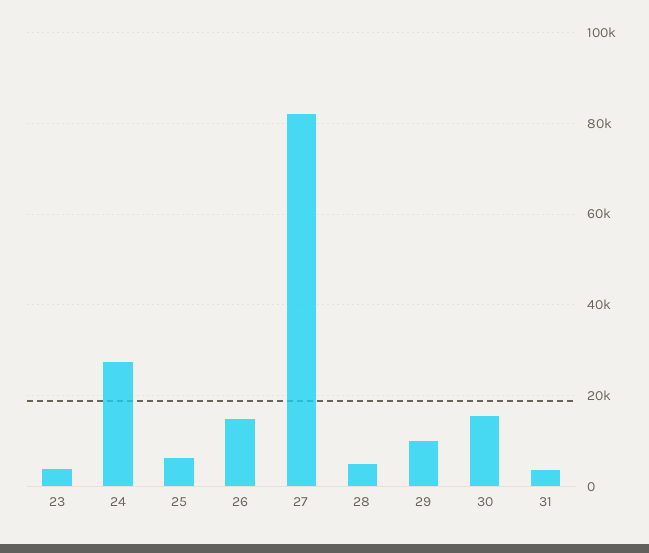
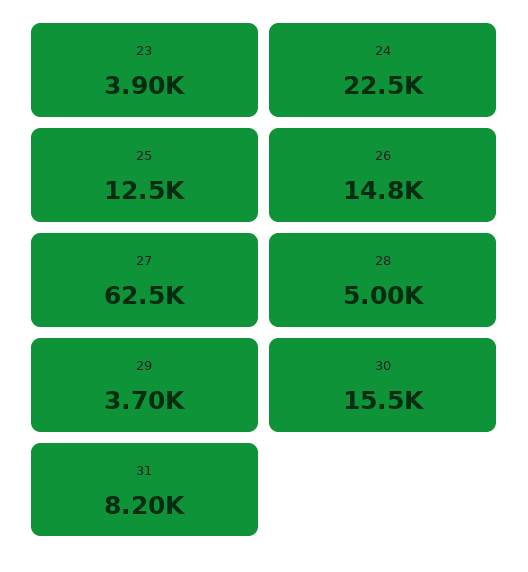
24: 28000 -> 22500
25: 6000 -> 12500
27: 82000 -> 62500
29: 10000 -> 3700
31: 4000 -> 8200

